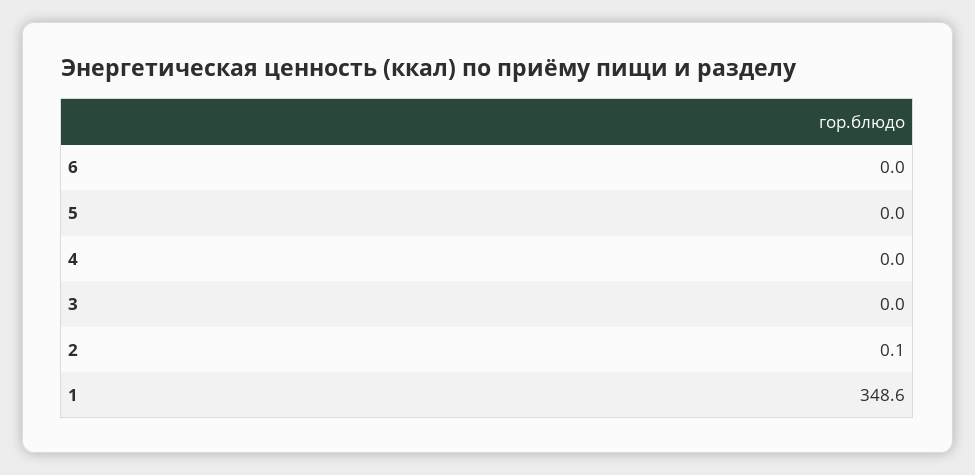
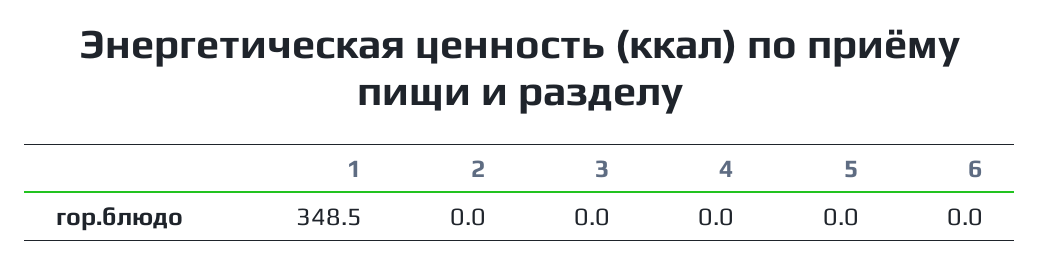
2: 0.1 -> 0
1: 348.6 -> 348.5

